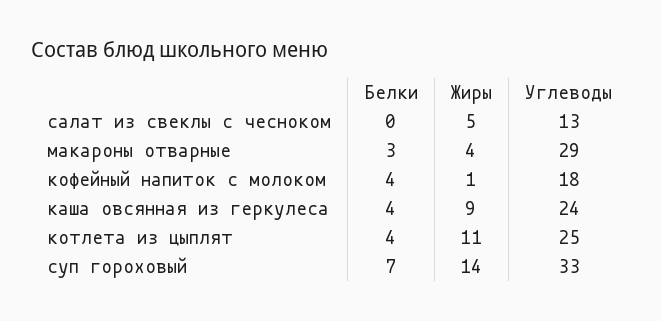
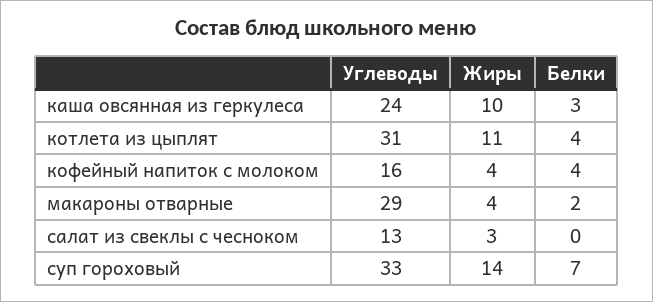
Жиры, салат из свеклы с чесноком: 5 -> 3
Белки, макароны отварные: 3 -> 2
Жиры, кофейный напиток с молоком: 1 -> 4
Углеводы, кофейный напиток с молоком: 18 -> 16
Белки, каша овсянная из геркулеса: 4 -> 3
Жиры, каша овсянная из геркулеса: 9 -> 10
Углеводы, котлета из цыплят: 25 -> 31

